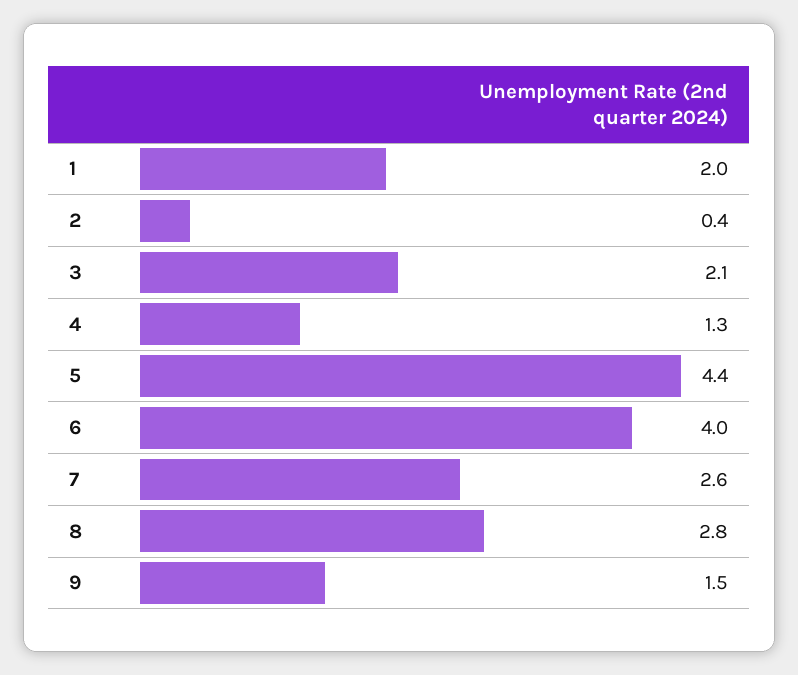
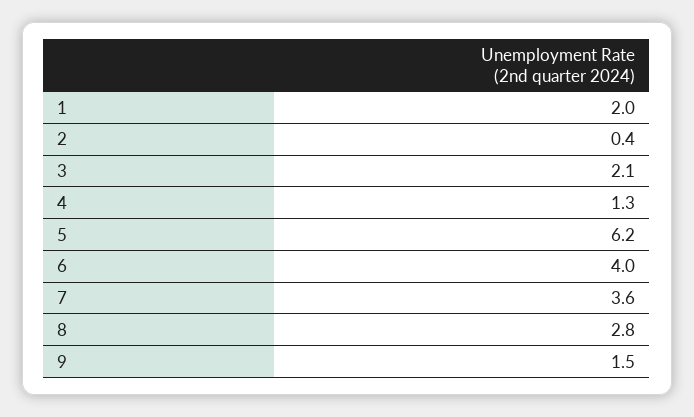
5: 4.4 -> 6.2
7: 2.6 -> 3.6

